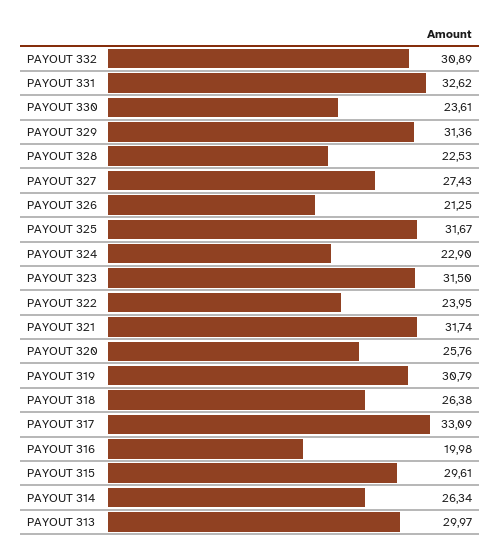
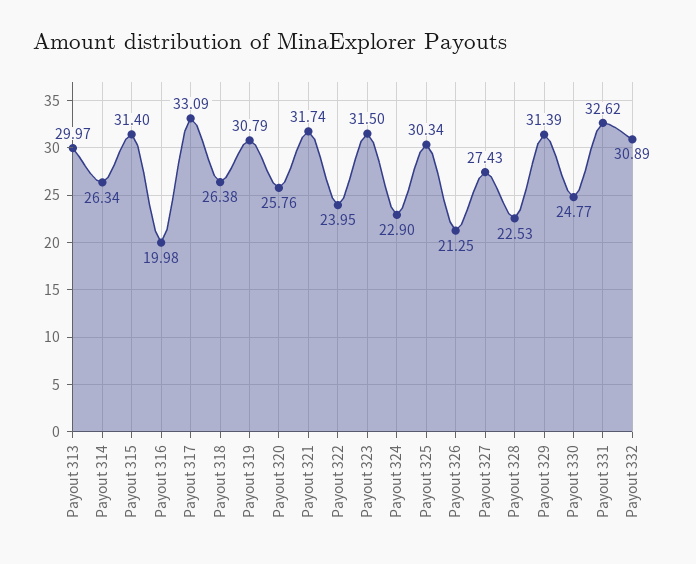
PAYOUT 330: 23.61 -> 24.77
PAYOUT 329: 31.36 -> 31.39
PAYOUT 325: 31.67 -> 30.34
PAYOUT 315: 29.61 -> 31.4

